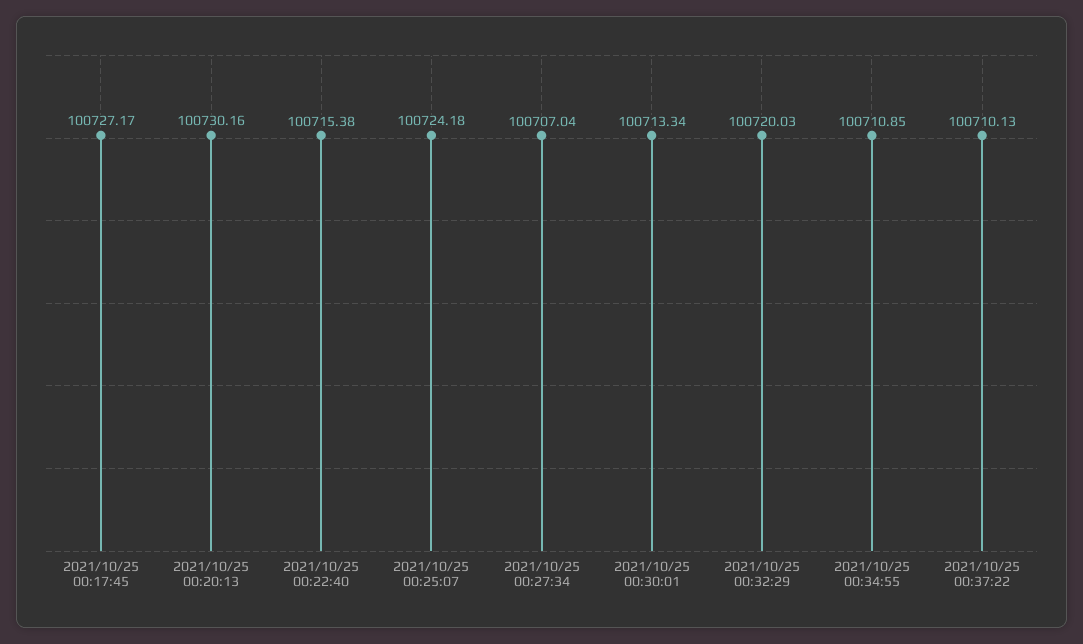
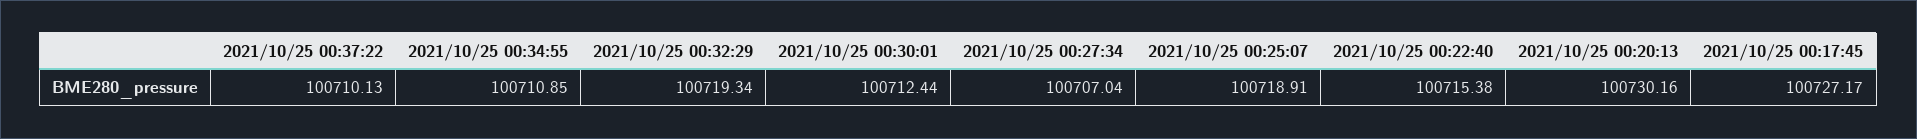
2021/10/25 00:25:07: 100724.18 -> 100718.91
2021/10/25 00:30:01: 100713.34 -> 100712.44
2021/10/25 00:32:29: 100720.03 -> 100719.34

